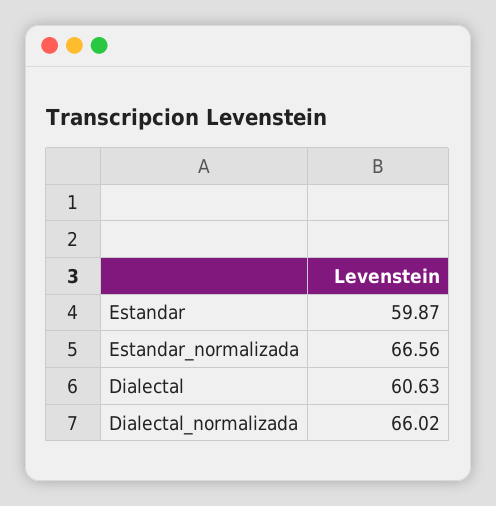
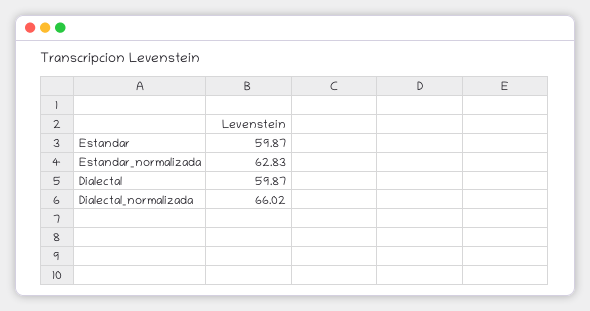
Estandar_normalizada: 66.56 -> 62.83
Dialectal: 60.63 -> 59.87

